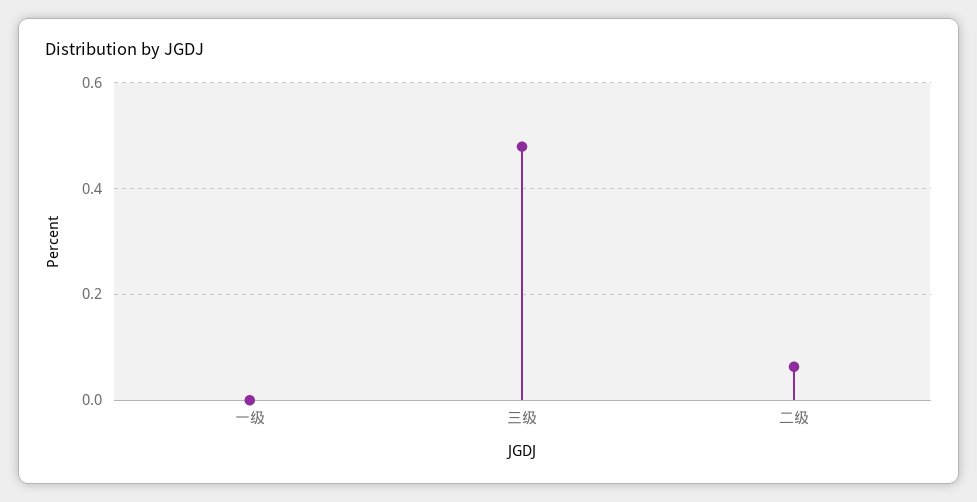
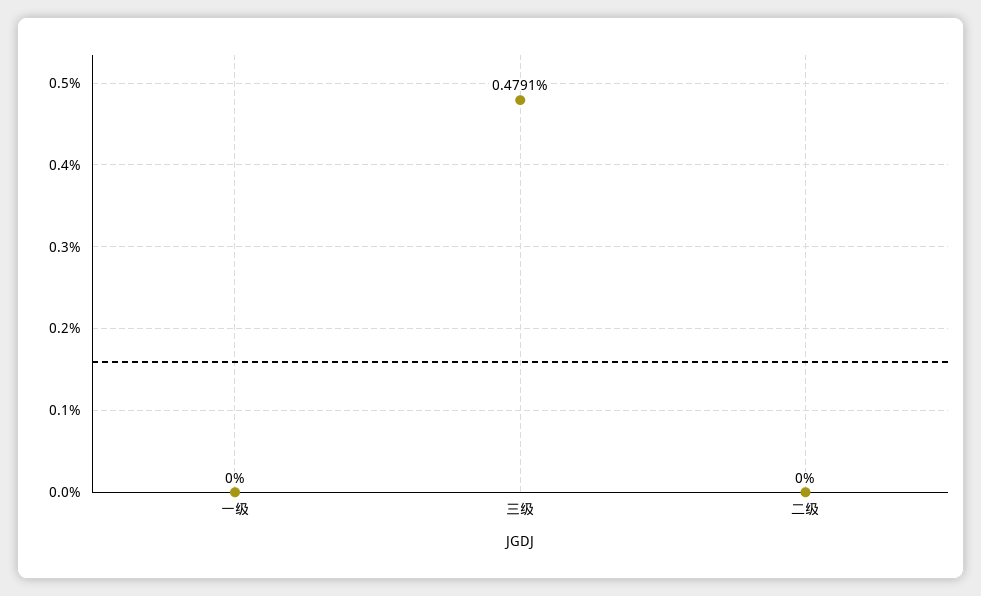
二级: 0.06 -> 0

